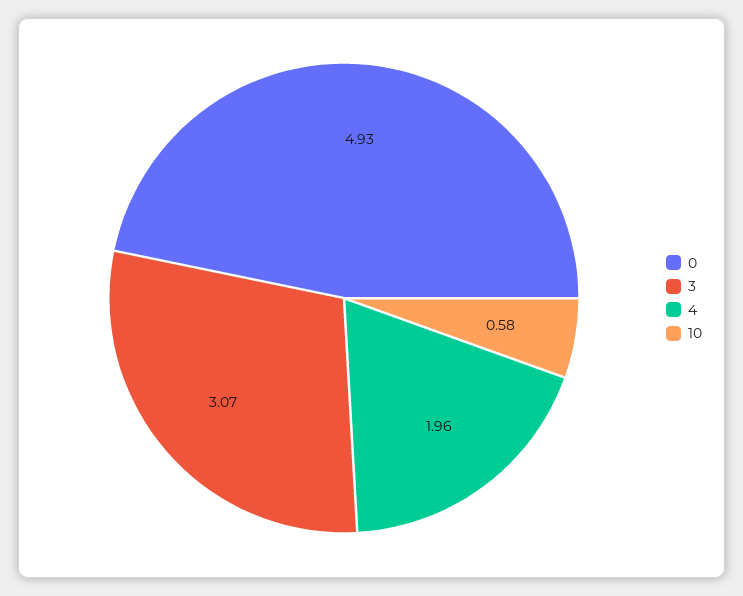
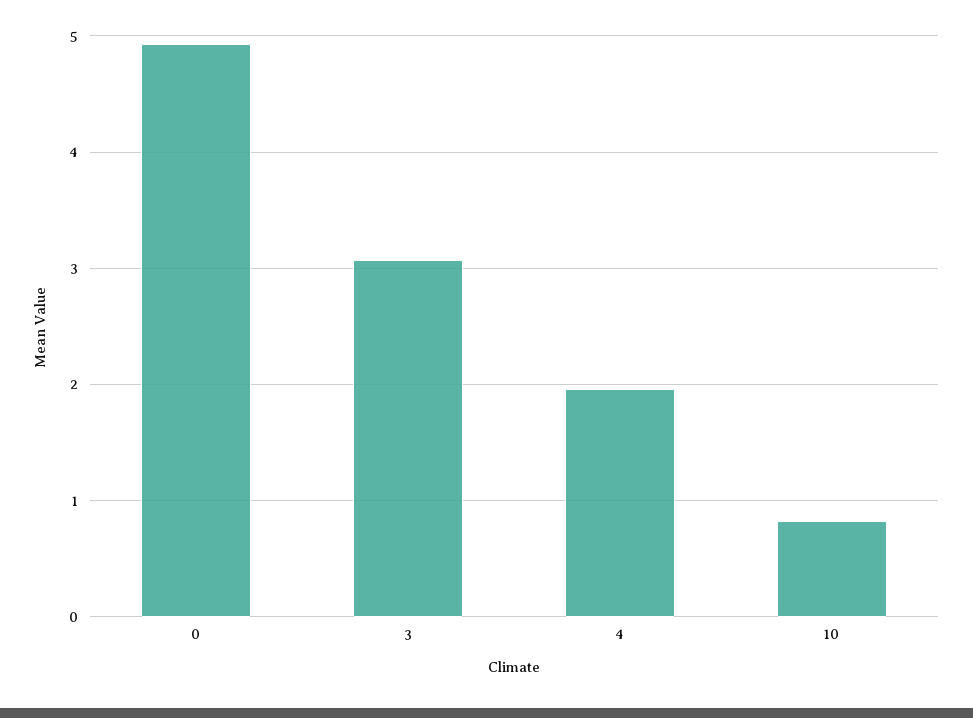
10: 0.58 -> 0.8

